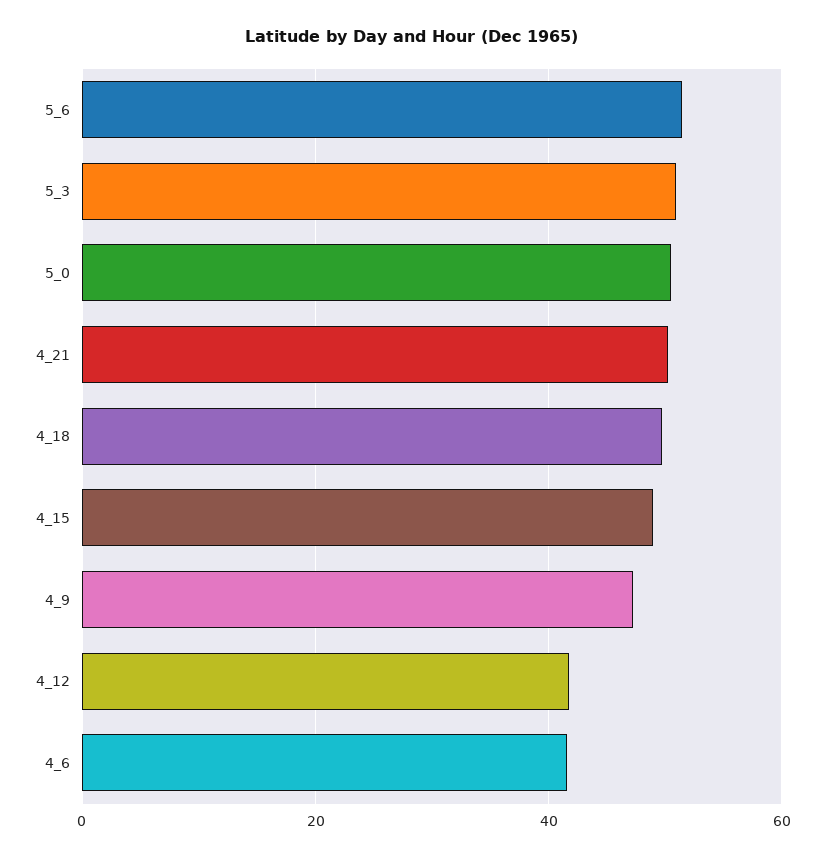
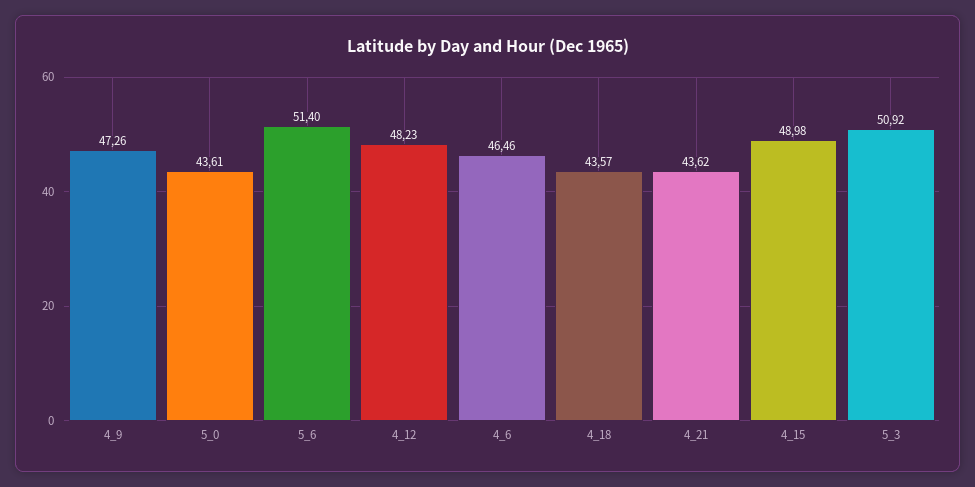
5_0: 50 -> 43.61
4_21: 50 -> 43.62
4_18: 50 -> 43.57
4_12: 42 -> 48.23
4_6: 42 -> 46.46

